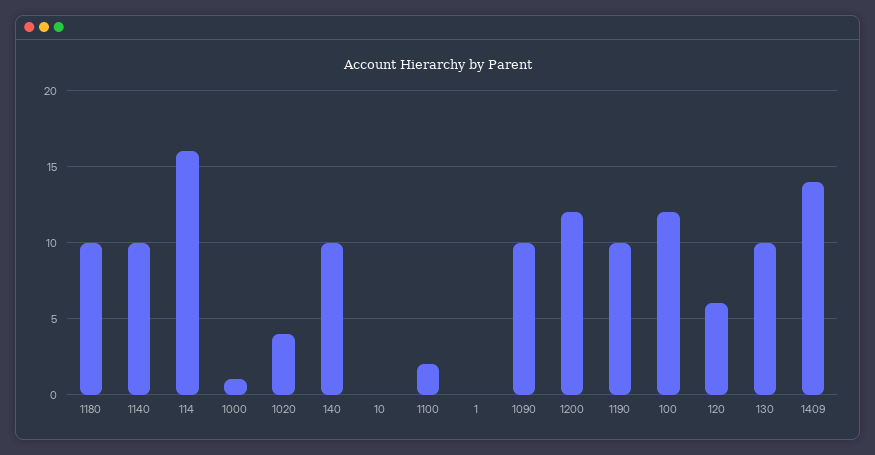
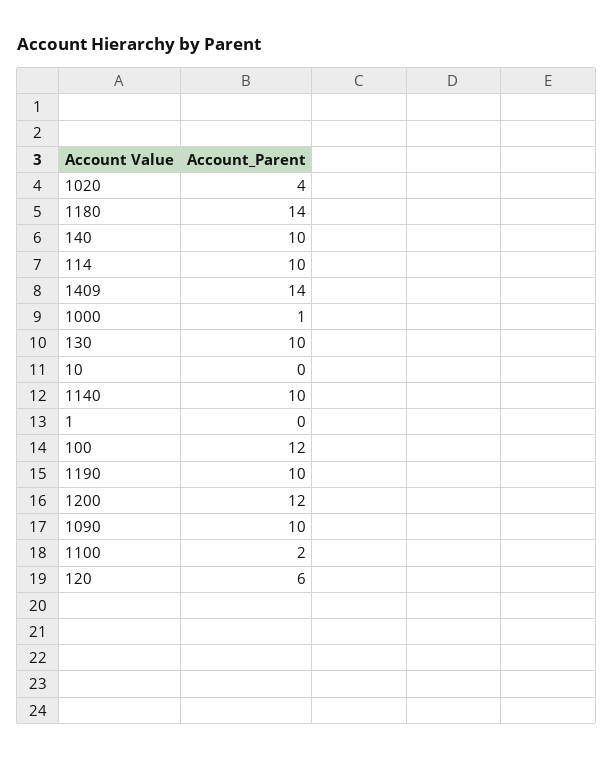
1180: 10 -> 14
114: 16 -> 10

